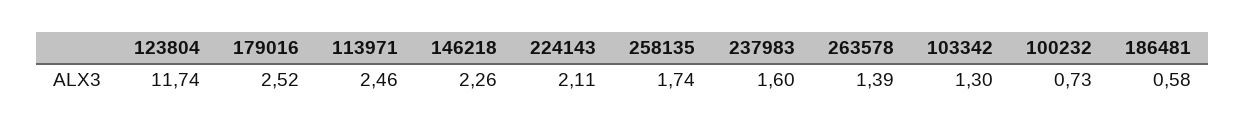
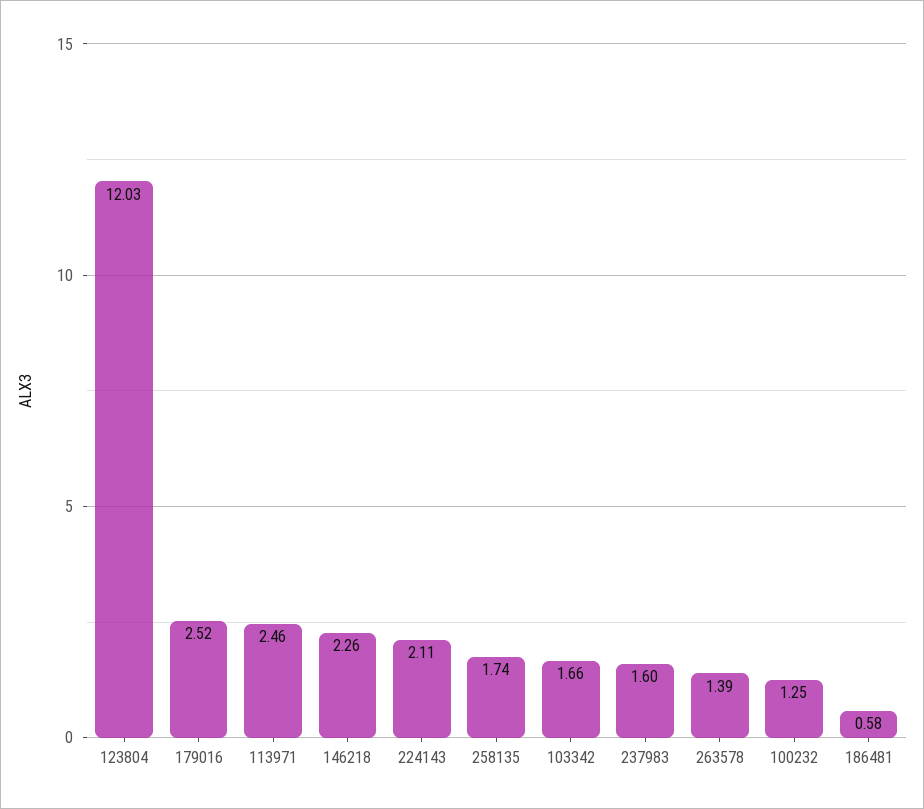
123804: 11.74 -> 12.03
103342: 1.3 -> 1.66
100232: 0.73 -> 1.25

